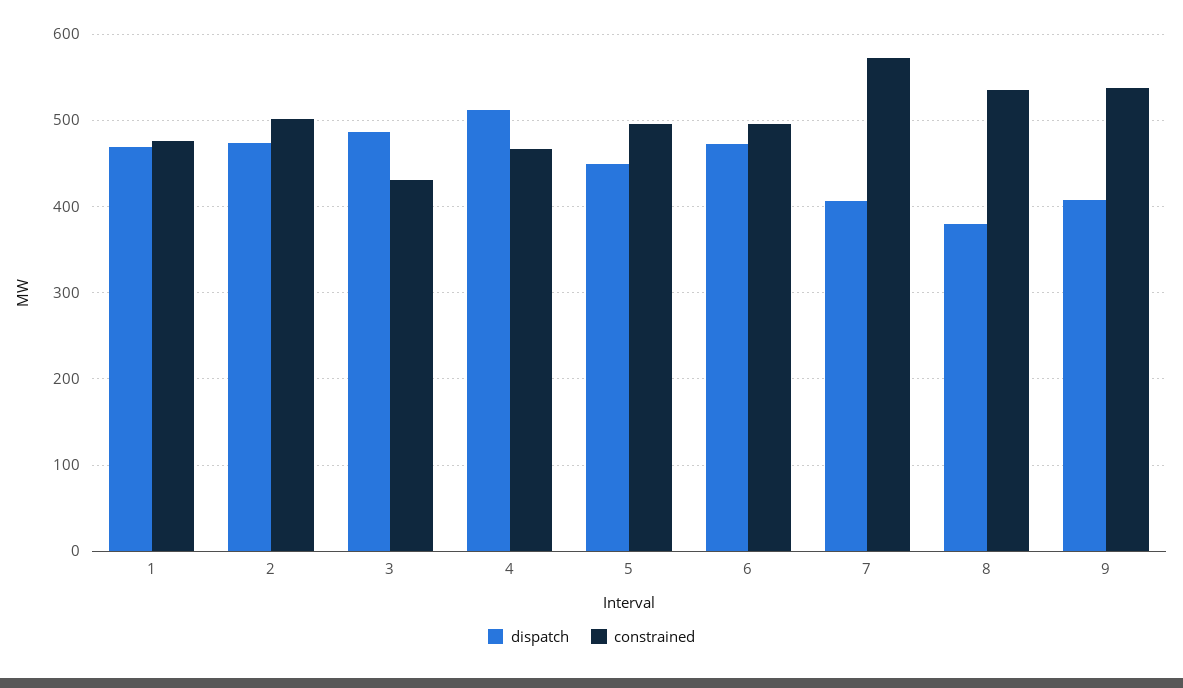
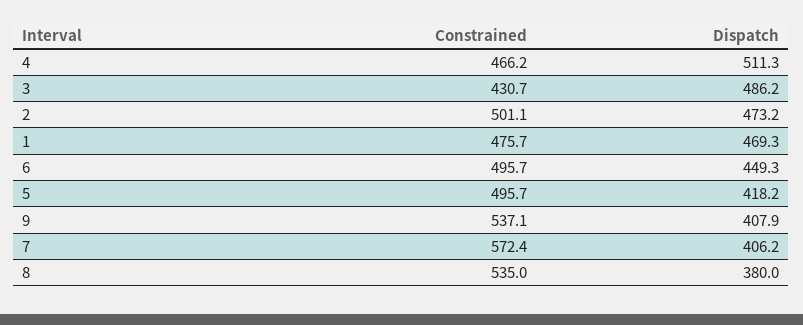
dispatch, 5: 450 -> 418.2
dispatch, 6: 470 -> 449.3

